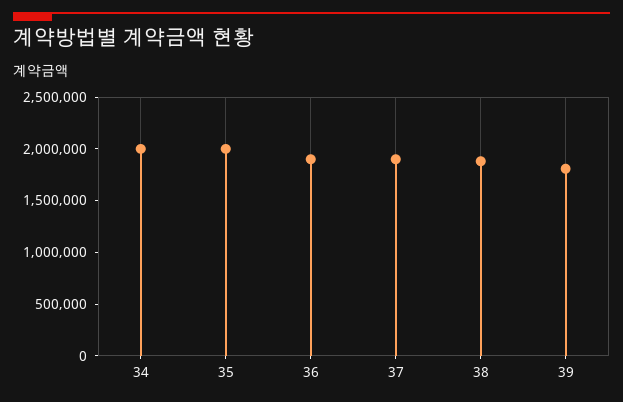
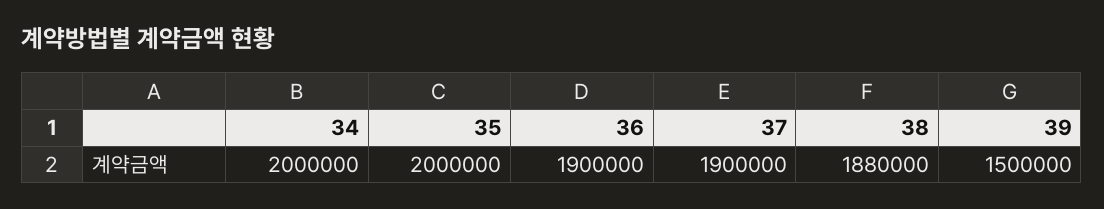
39: 1800000 -> 1500000

